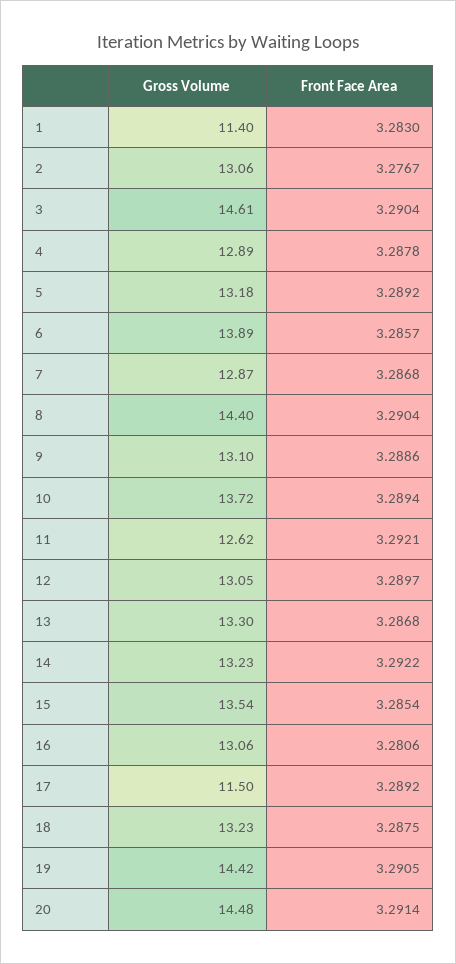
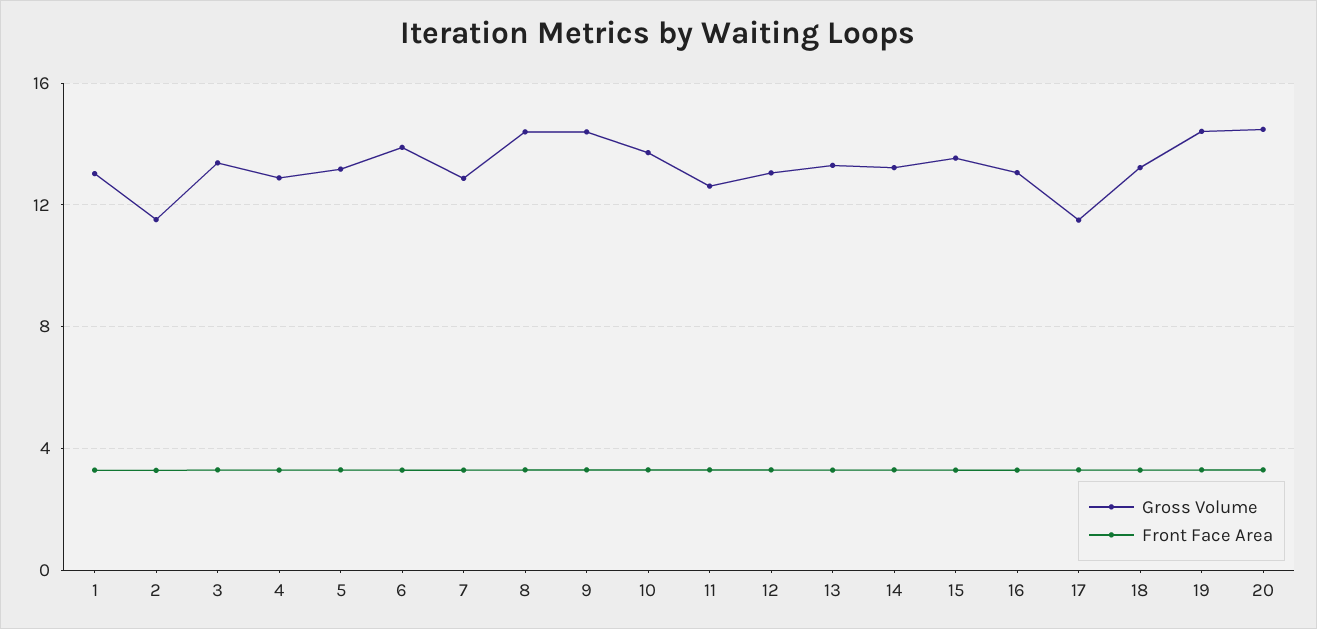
Gross Volume, 1: 11.4 -> 13
Gross Volume, 2: 13.06 -> 11.5
Gross Volume, 3: 14.61 -> 13.5
Gross Volume, 9: 13.1 -> 14.5

